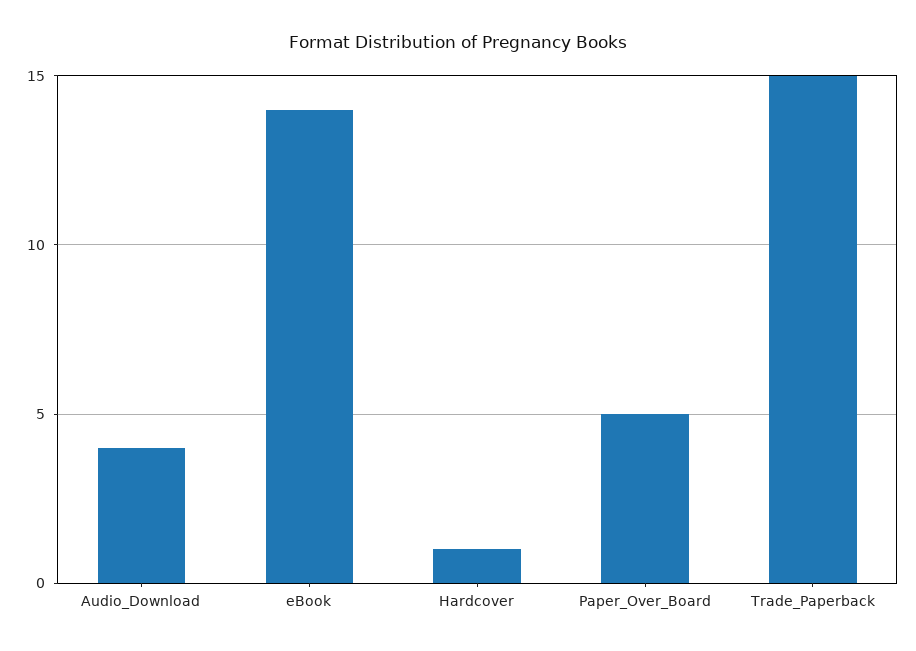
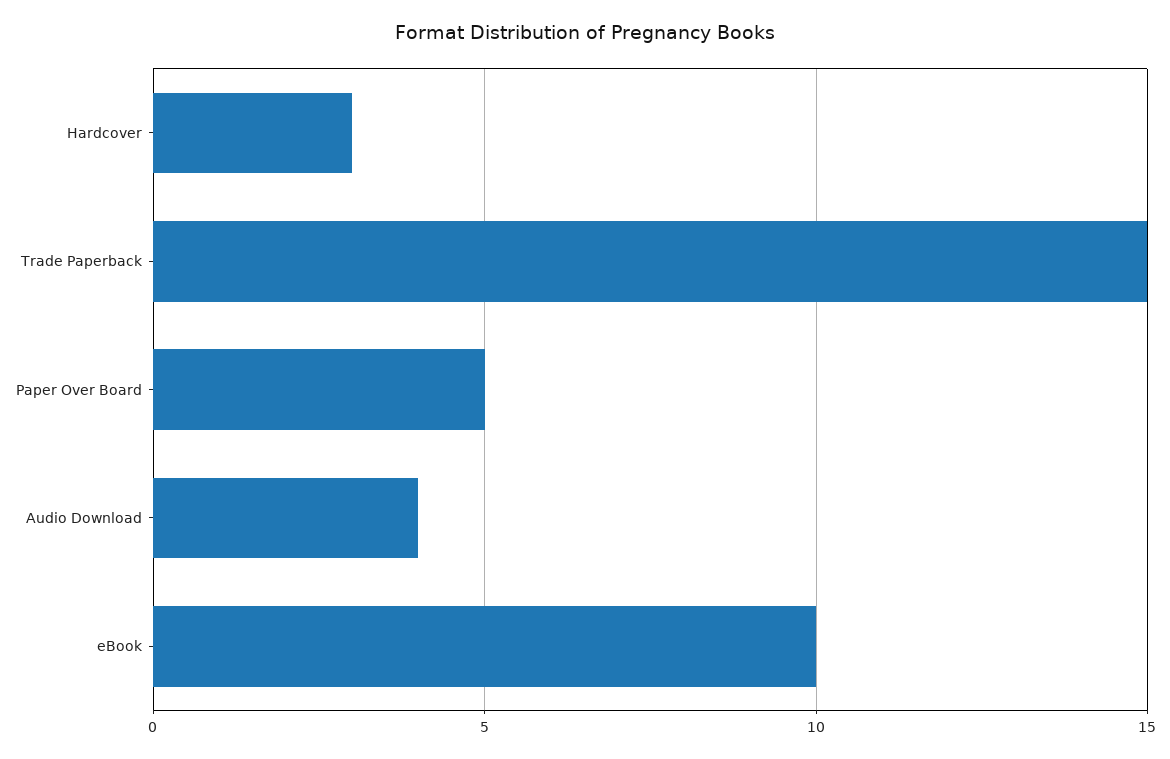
eBook: 14 -> 10
Hardcover: 1 -> 3

